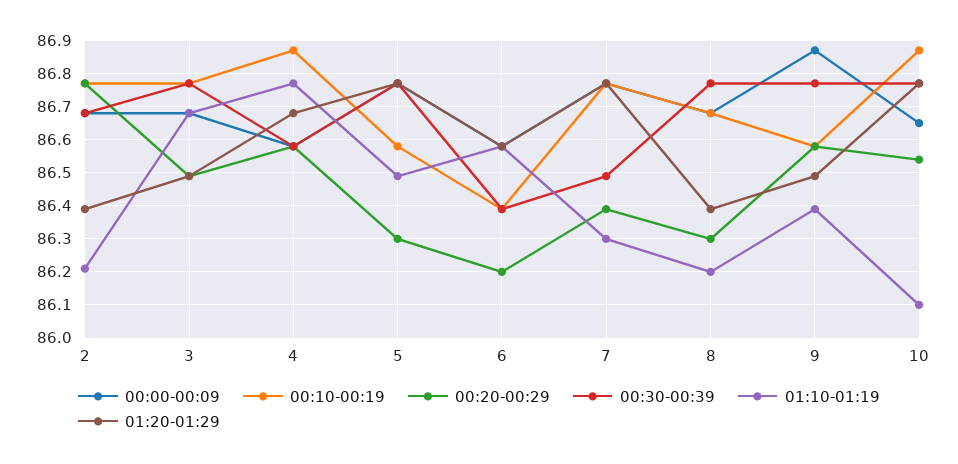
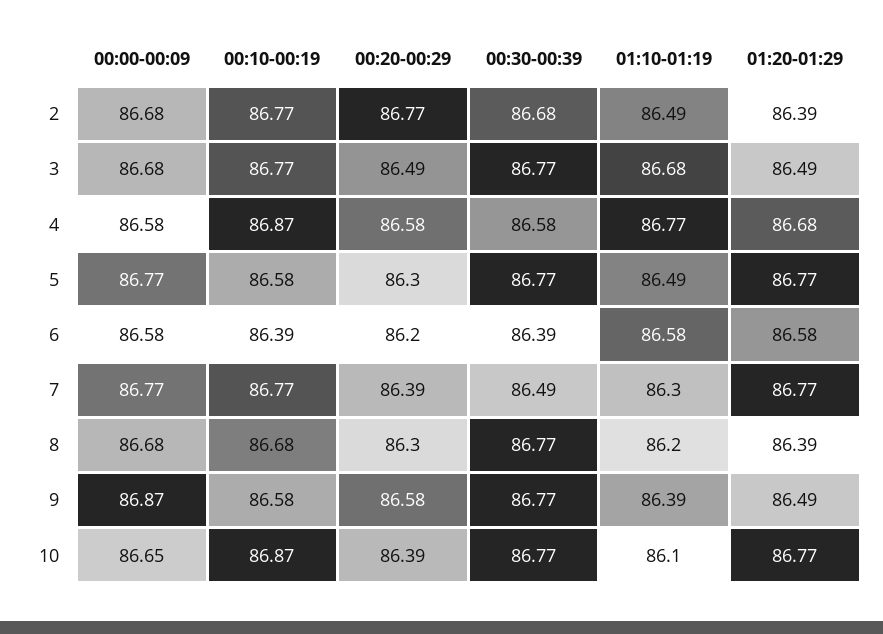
01:10-01:19, 2: 86.2 -> 86.49
00:20-00:29, 10: 86.55 -> 86.39

